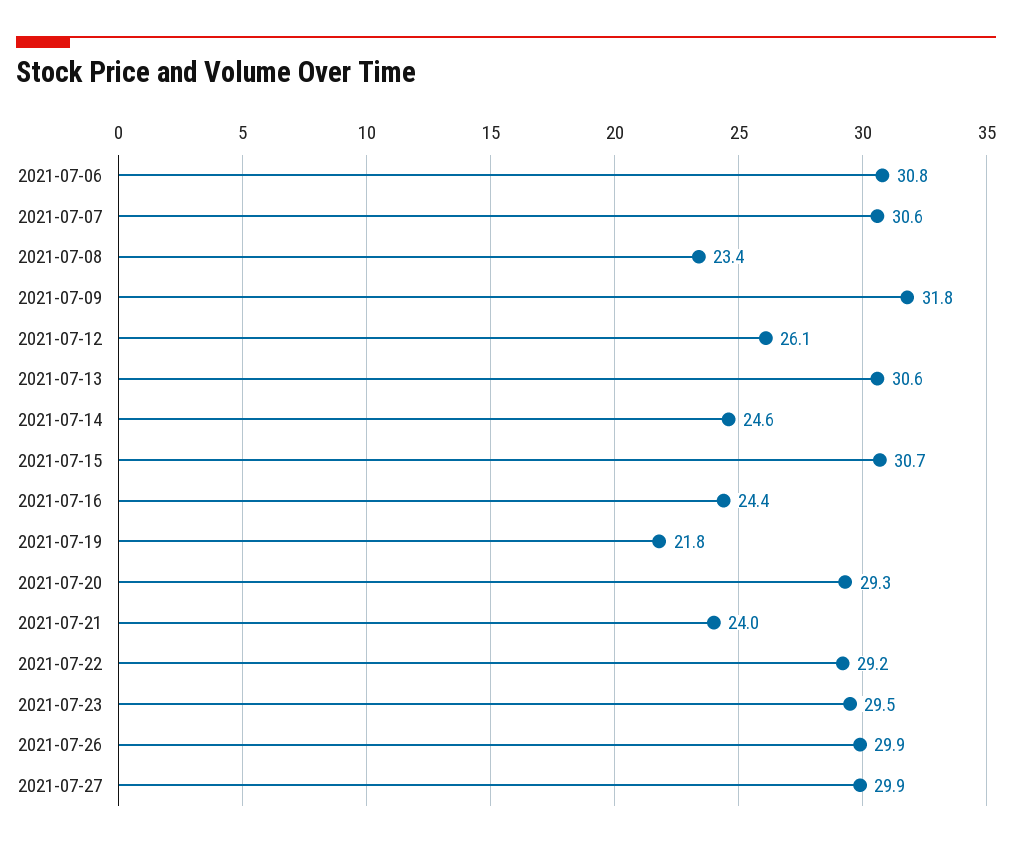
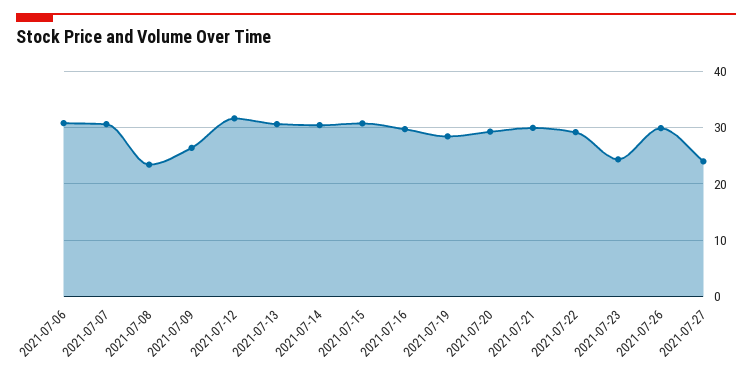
2021-07-09: 31.8 -> 26
2021-07-12: 26.1 -> 32
2021-07-14: 24.6 -> 30
2021-07-16: 24.4 -> 30
2021-07-19: 21.8 -> 28
2021-07-21: 24 -> 30
2021-07-23: 29.5 -> 24
2021-07-27: 29.9 -> 24

